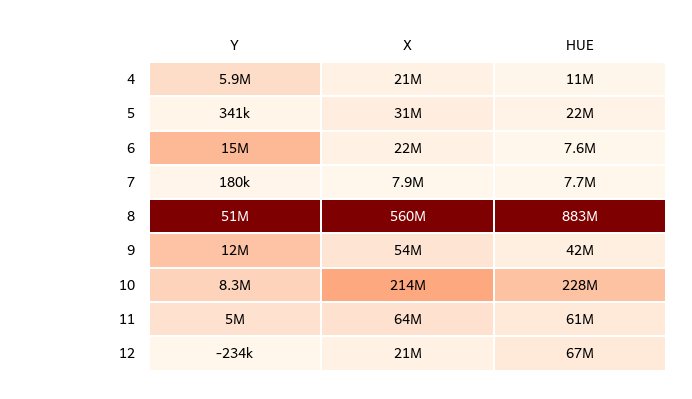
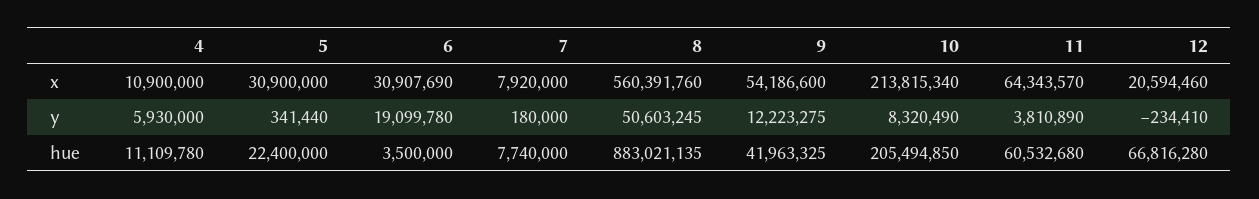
X, 4: 21000000 -> 10900000
Y, 6: 15000000 -> 19099780
X, 6: 22000000 -> 30907690
HUE, 6: 7600000 -> 3500000
HUE, 10: 228000000 -> 205494850
Y, 11: 5000000 -> 3810890

